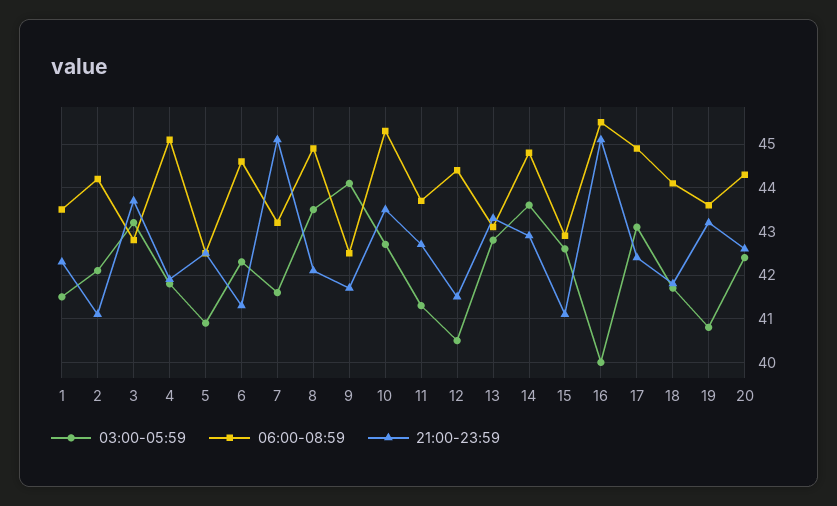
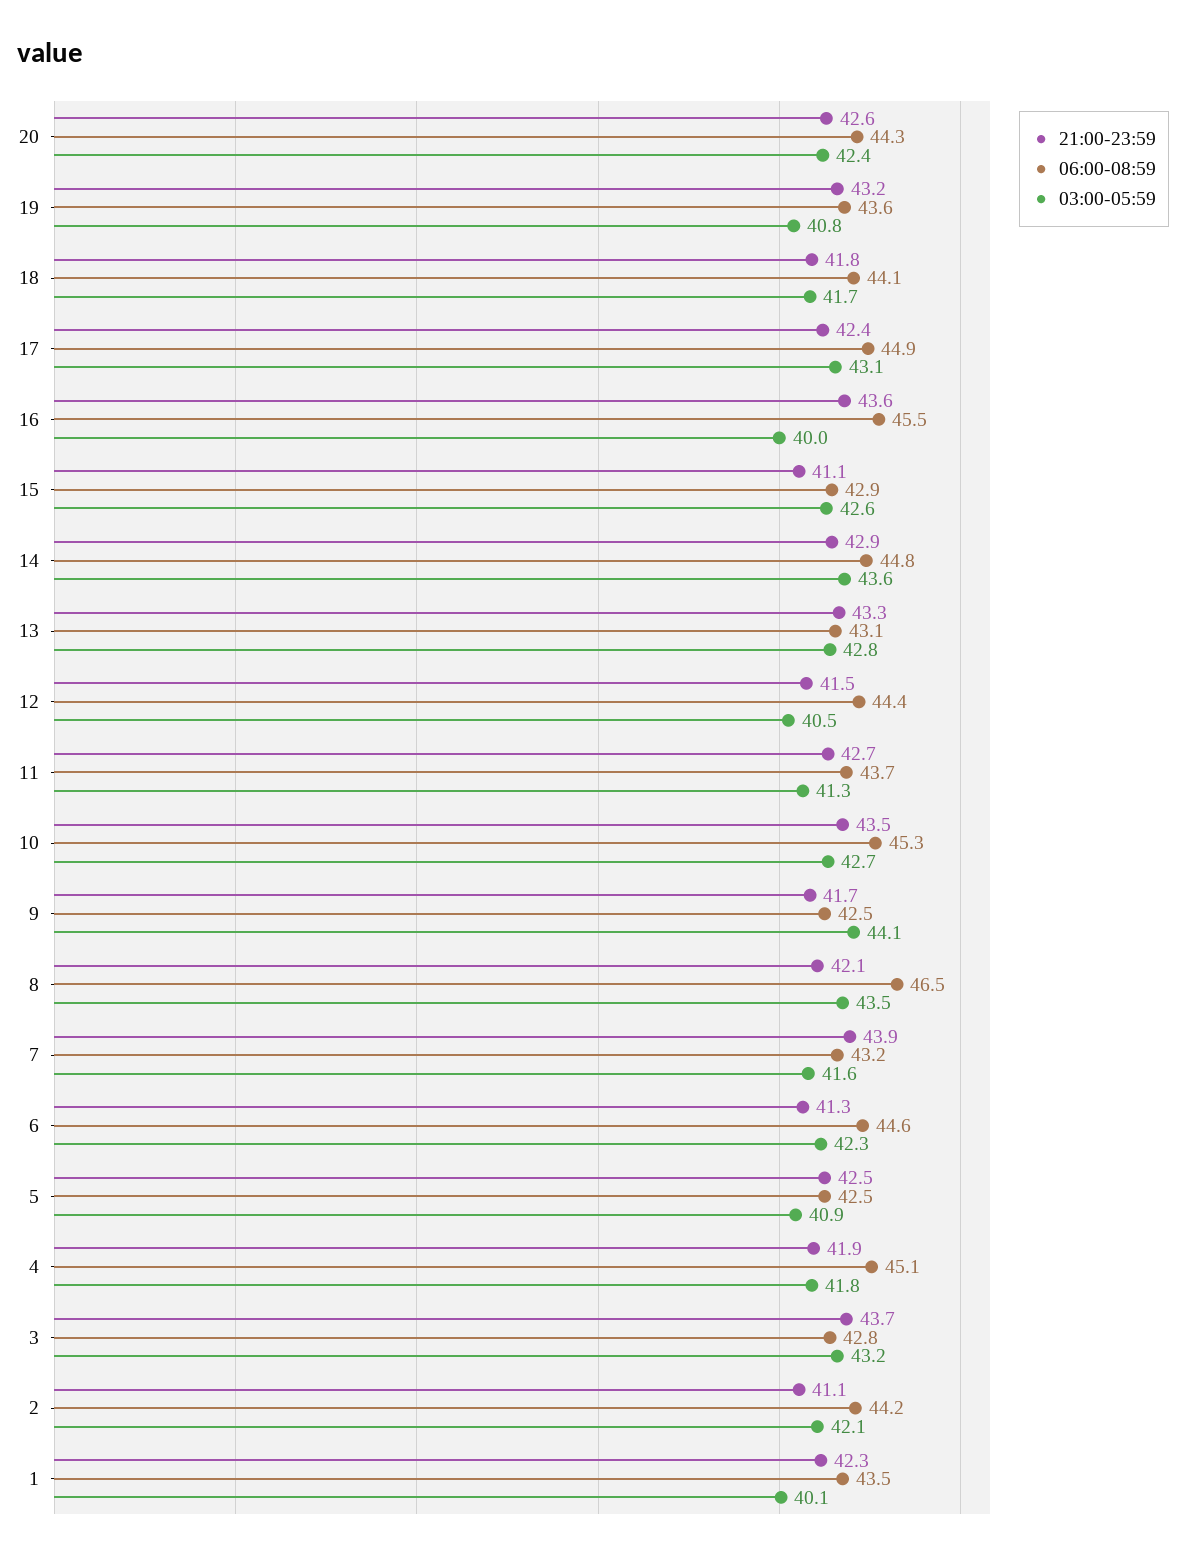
03:00-05:59, 1: 41.5 -> 40.1
21:00-23:59, 7: 45 -> 43.9
06:00-08:59, 8: 45 -> 46.5
21:00-23:59, 16: 45 -> 43.6

